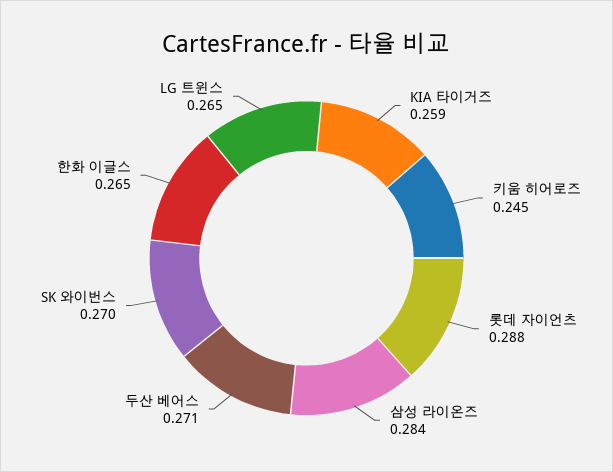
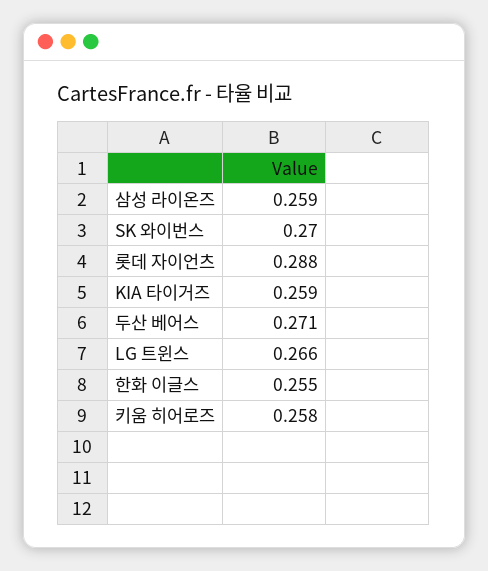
키움 히어로즈: 0.245 -> 0.258
삼성 라이온즈: 0.284 -> 0.259
한화 이글스: 0.265 -> 0.255
LG 트윈스: 0.265 -> 0.266

